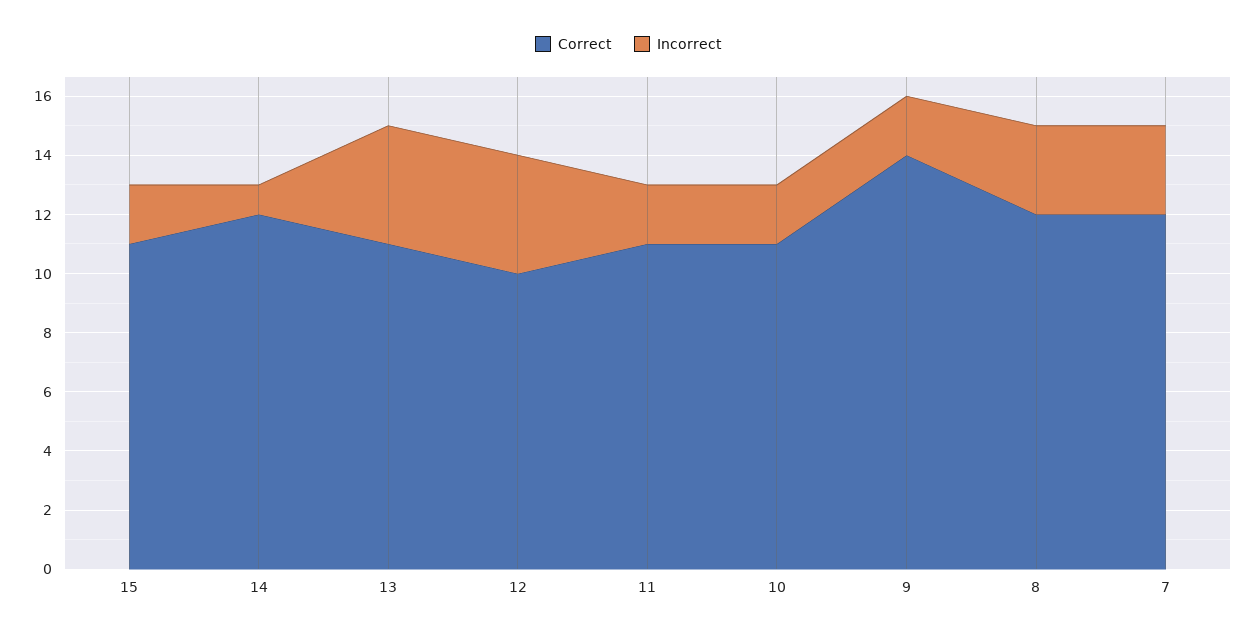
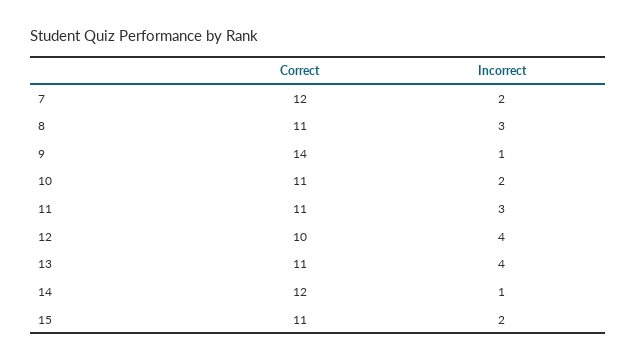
Incorrect, 11: 2 -> 3
Incorrect, 9: 2 -> 1
Correct, 8: 12 -> 11
Incorrect, 7: 3 -> 2

